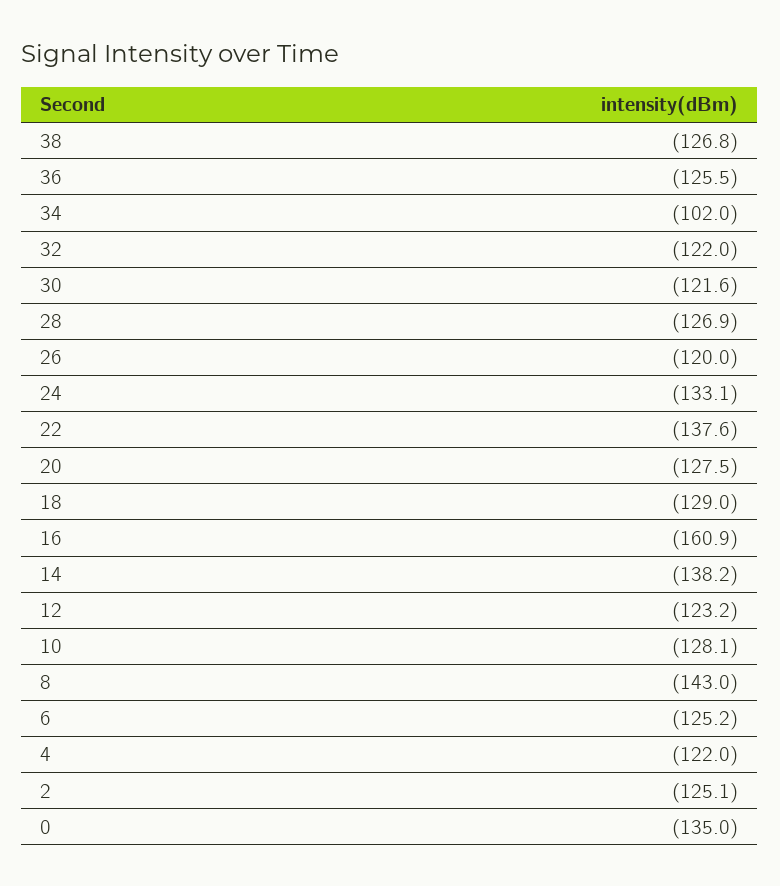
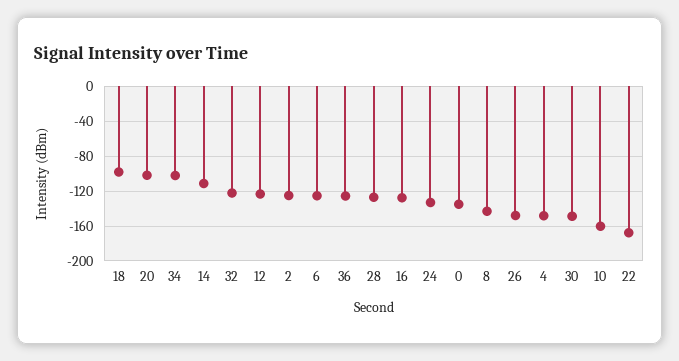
38: -126.8 -> none
30: -121.6 -> -150
26: -120 -> -150
22: -137.6 -> -170
20: -127.5 -> -100
18: -129 -> -100
16: -160.9 -> -130
14: -138.2 -> -110
10: -128.1 -> -160
4: -122 -> -150

